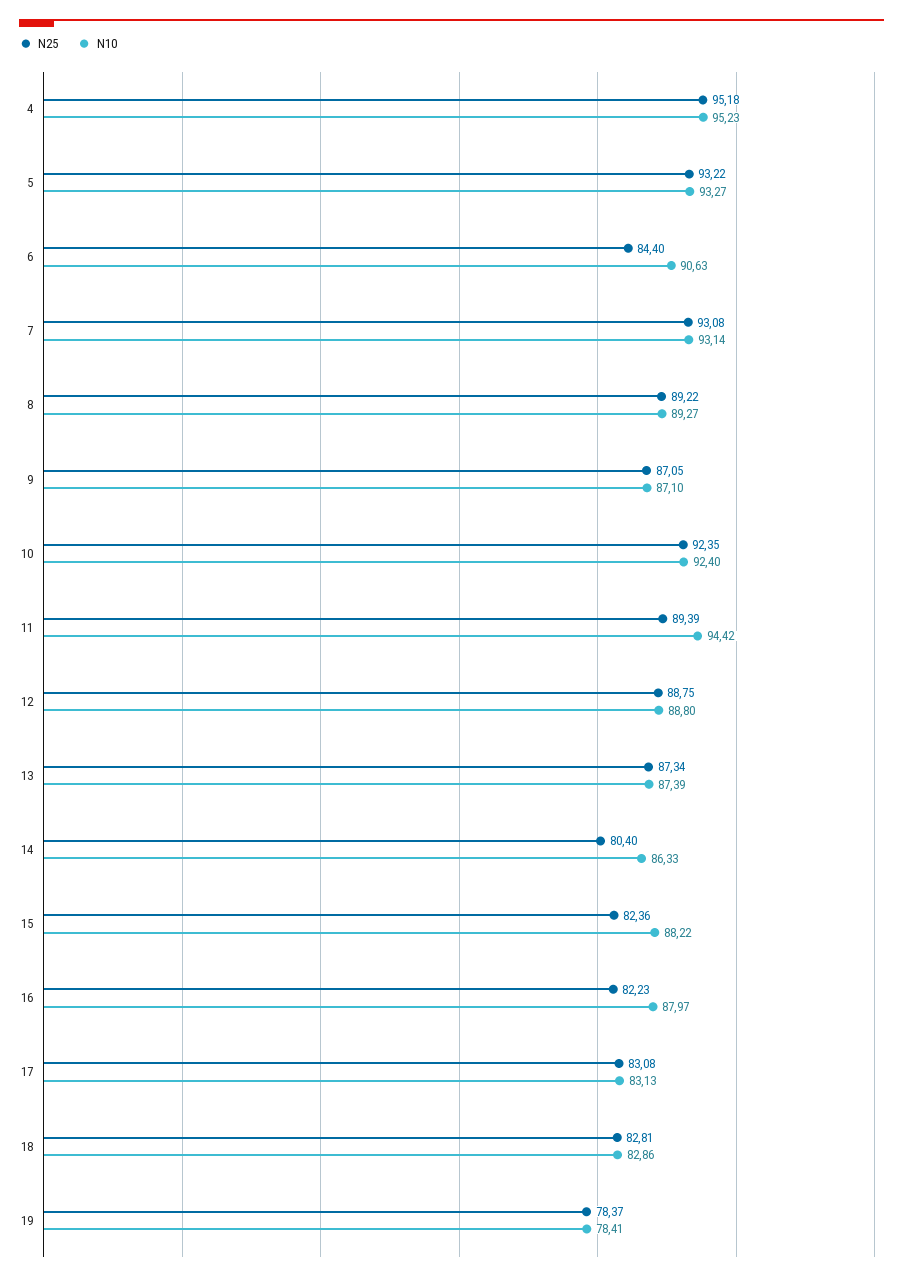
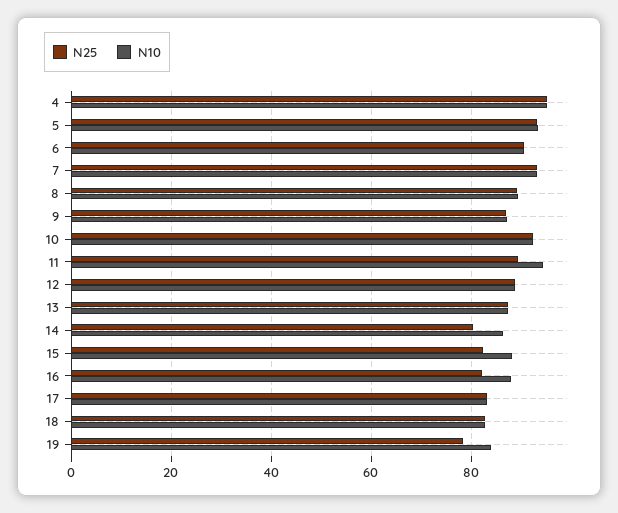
N25, 6: 84.4 -> 90
N10, 19: 78.41 -> 84

